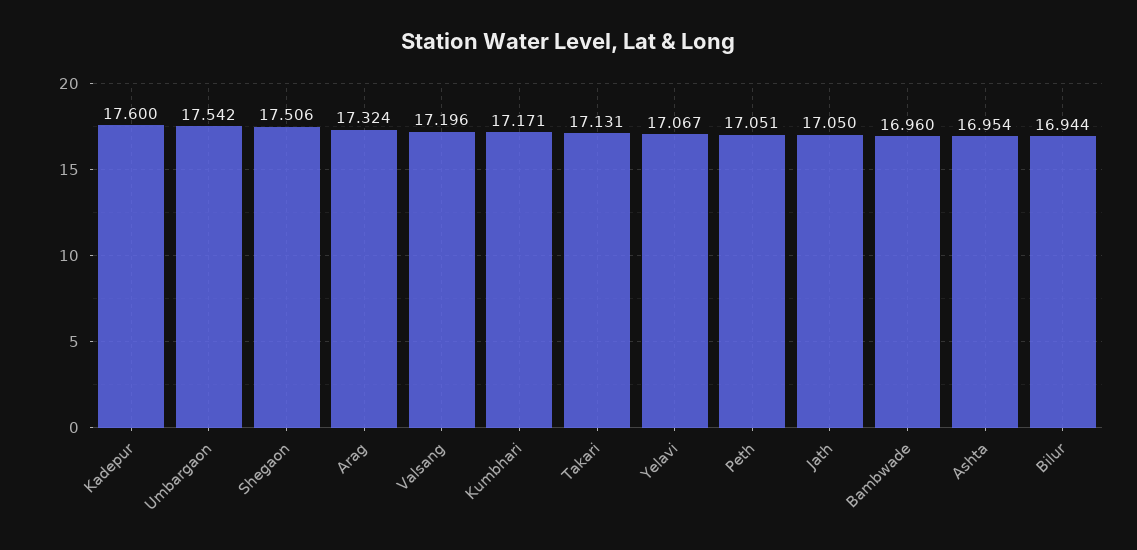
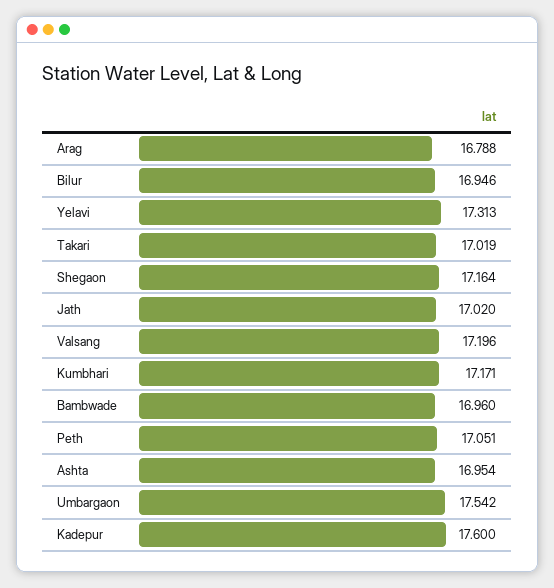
Shegaon: 17.506 -> 17.164
Arag: 17.324 -> 16.788
Takari: 17.131 -> 17.019
Yelavi: 17.067 -> 17.313
Jath: 17.05 -> 17.02
Bilur: 16.944 -> 16.946

